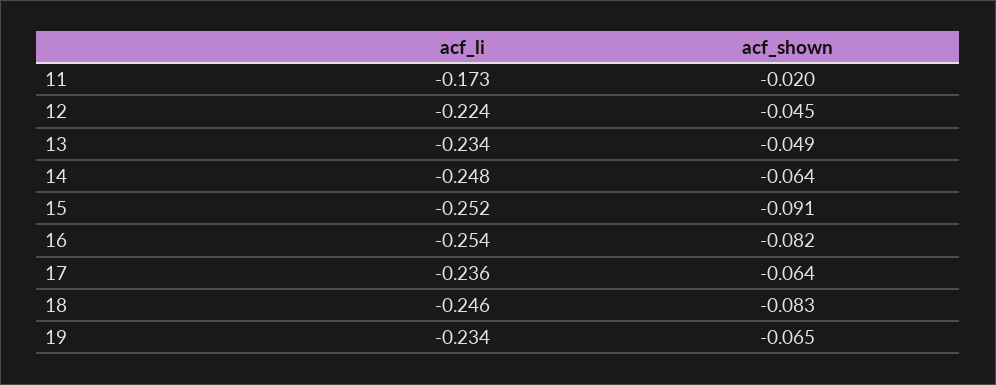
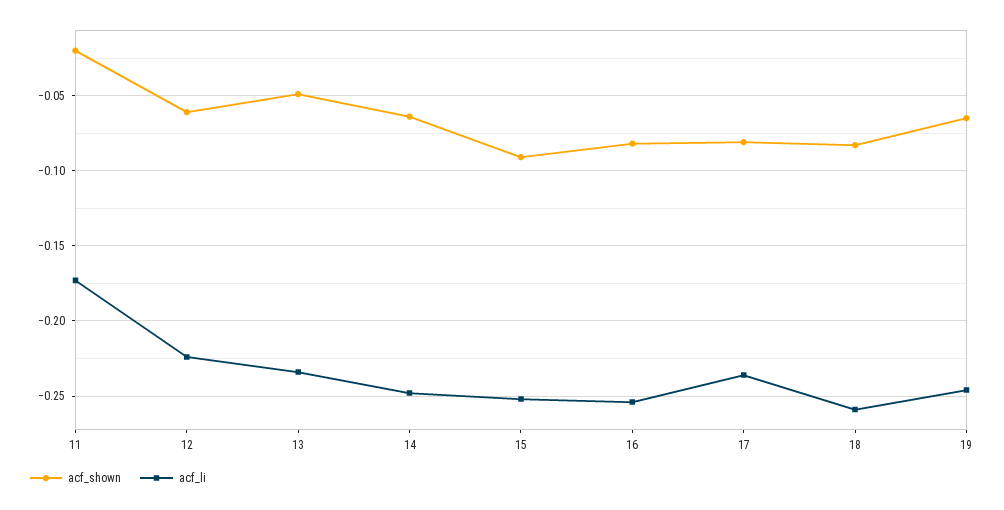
acf_shown, 12: -0.045 -> -0.06
acf_shown, 17: -0.064 -> -0.08
acf_li, 18: -0.246 -> -0.26
acf_li, 19: -0.234 -> -0.245

